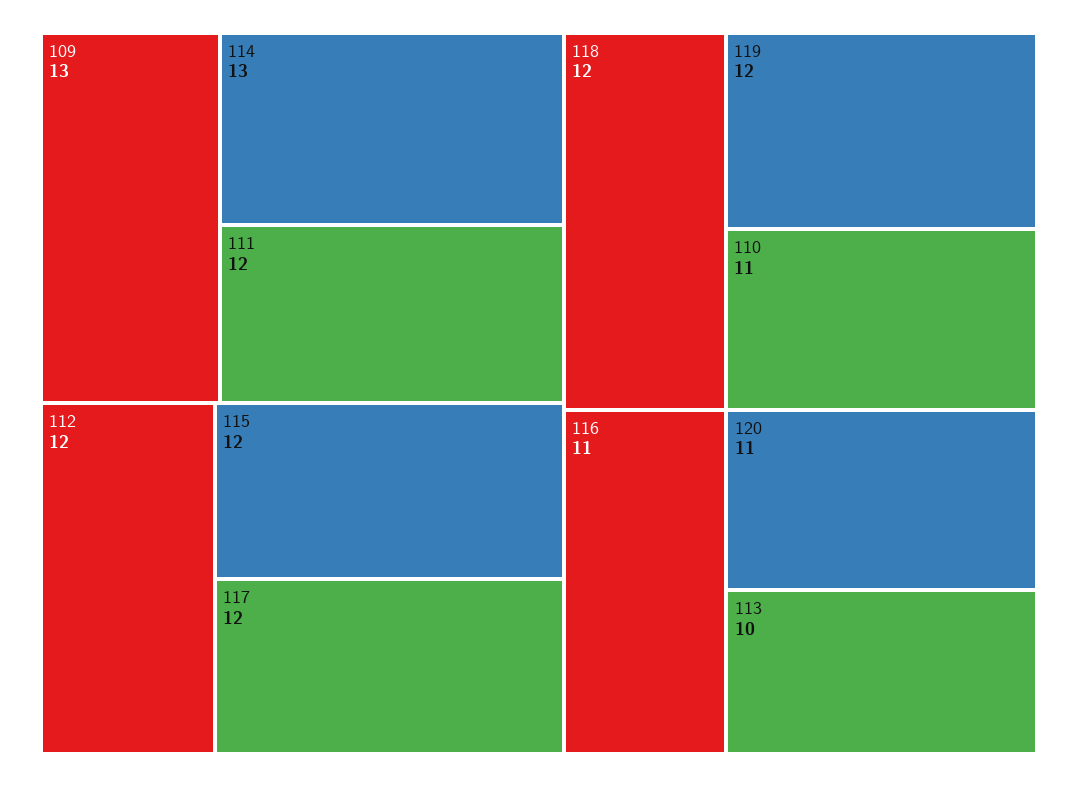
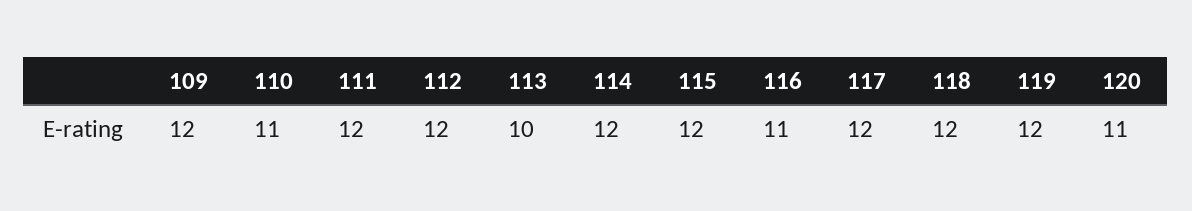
109: 13 -> 12
114: 13 -> 12

